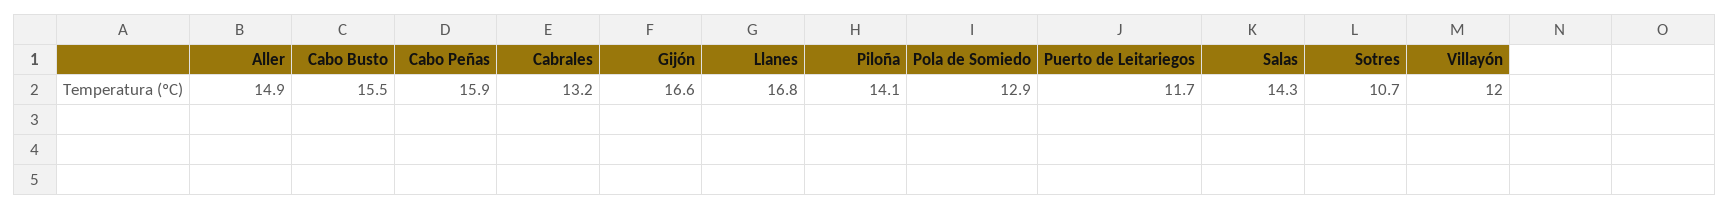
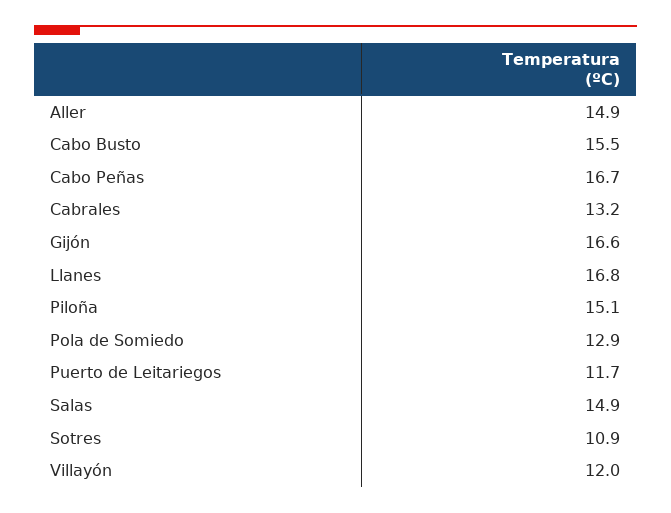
Cabo Peñas: 15.9 -> 16.7
Piloña: 14.1 -> 15.1
Salas: 14.3 -> 14.9
Sotres: 10.7 -> 10.9

